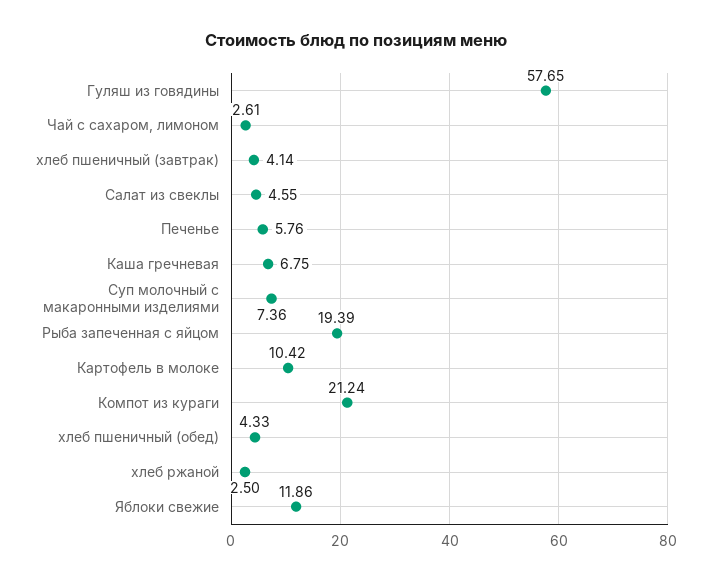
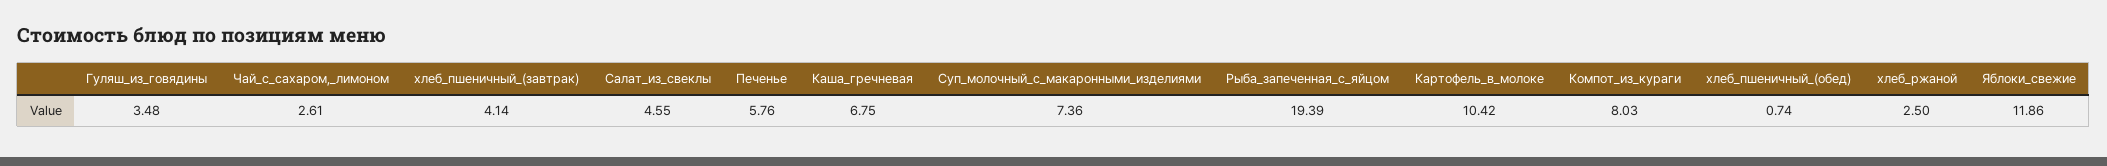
Гуляш из говядины: 57.65 -> 3.48
Компот из кураги: 21.24 -> 8.03
хлеб пшеничный (обед): 4.33 -> 0.74

